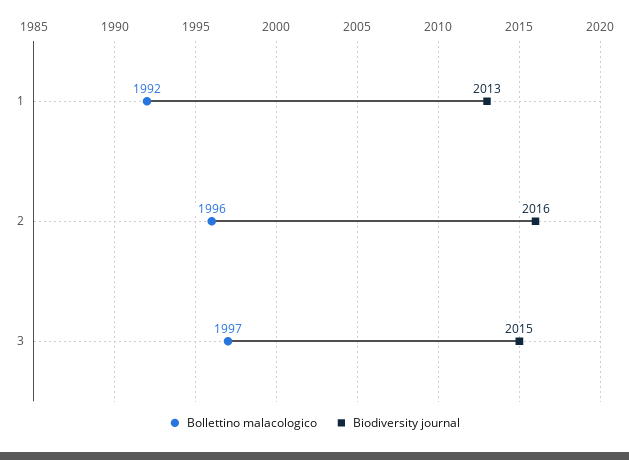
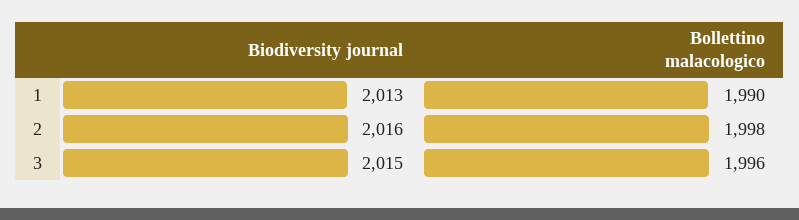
Bollettino malacologico, 1: 1992 -> 1990
Bollettino malacologico, 2: 1996 -> 1998
Bollettino malacologico, 3: 1997 -> 1996

